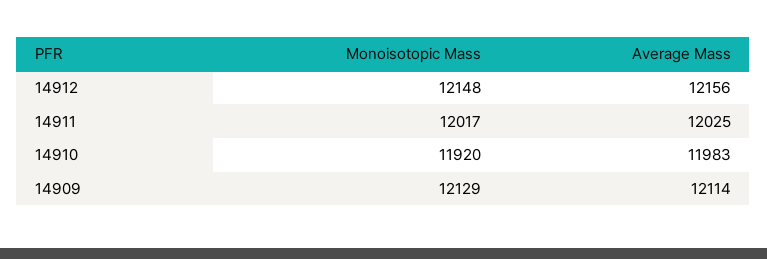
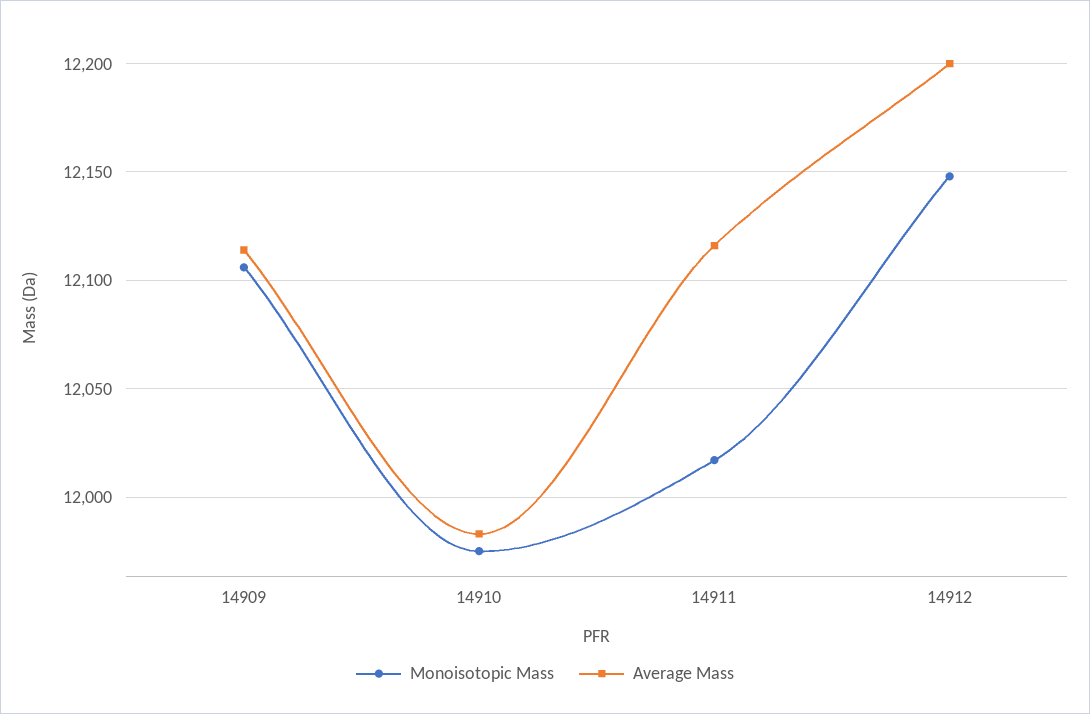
Average Mass, 14912: 12156 -> 12200
Average Mass, 14911: 12025 -> 12115
Monoisotopic Mass, 14910: 11920 -> 11975
Monoisotopic Mass, 14909: 12129 -> 12105

